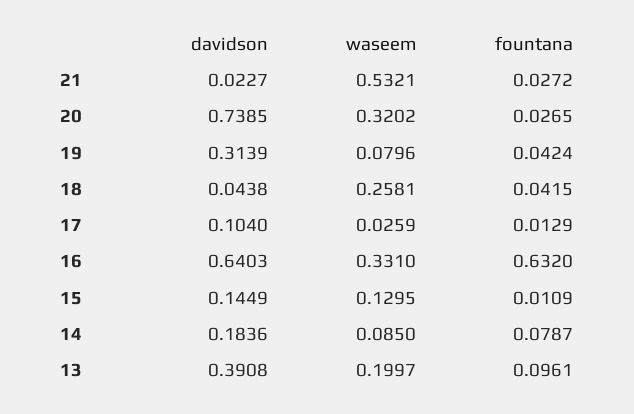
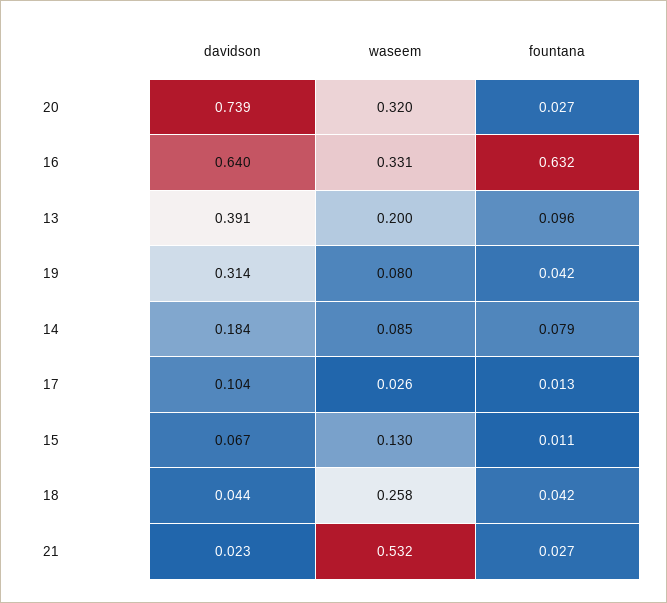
davidson, 15: 0.1449 -> 0.067

